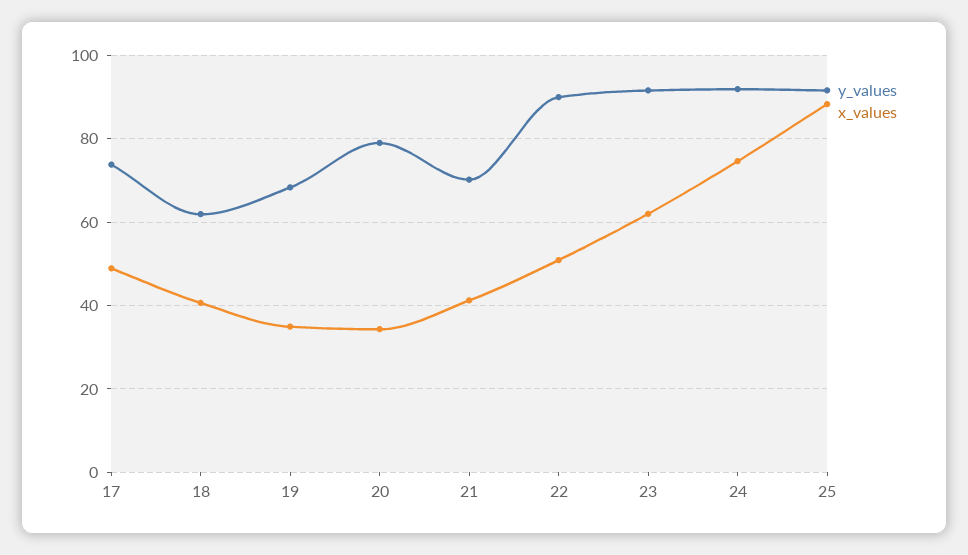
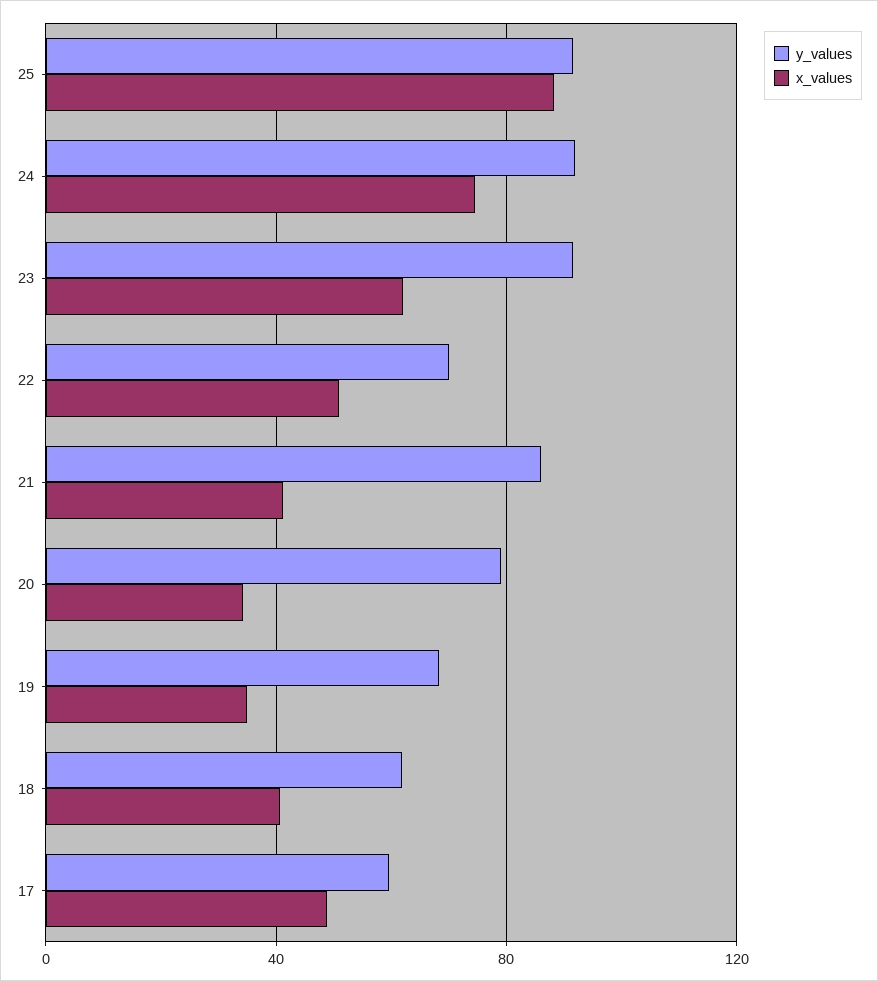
y_values, 17: 74 -> 60
y_values, 21: 70 -> 85
y_values, 22: 90 -> 70

